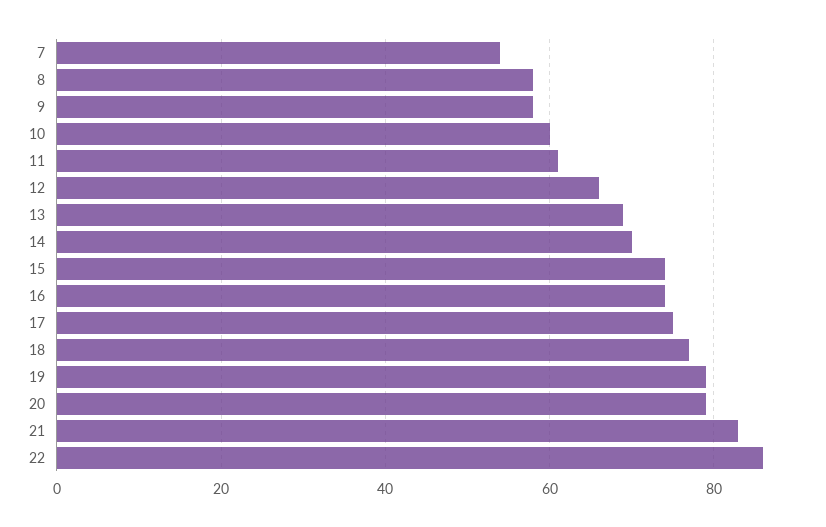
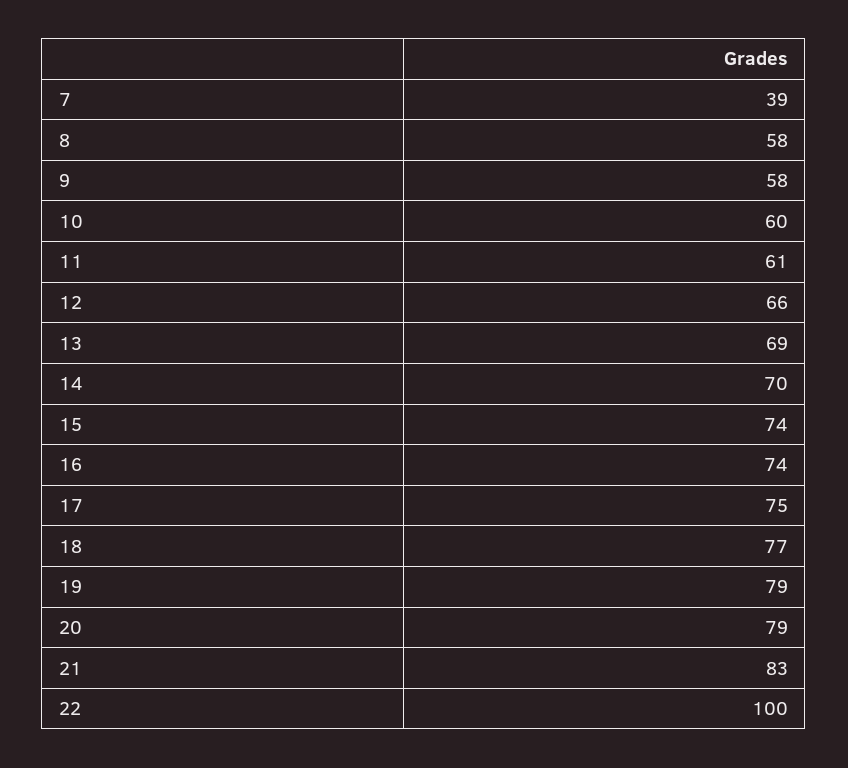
7: 55 -> 39
22: 85 -> 100

